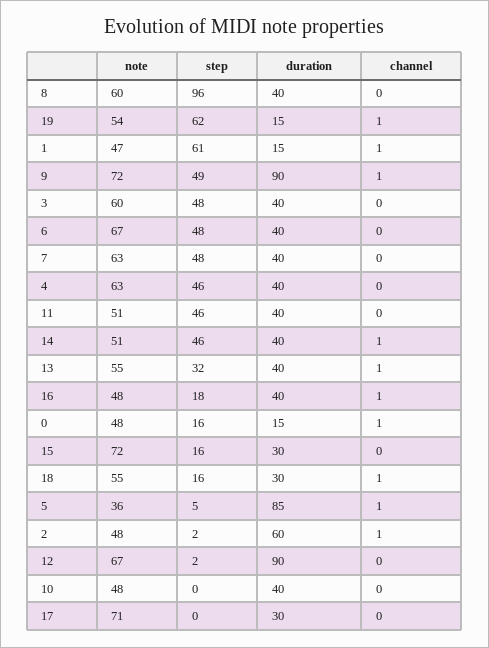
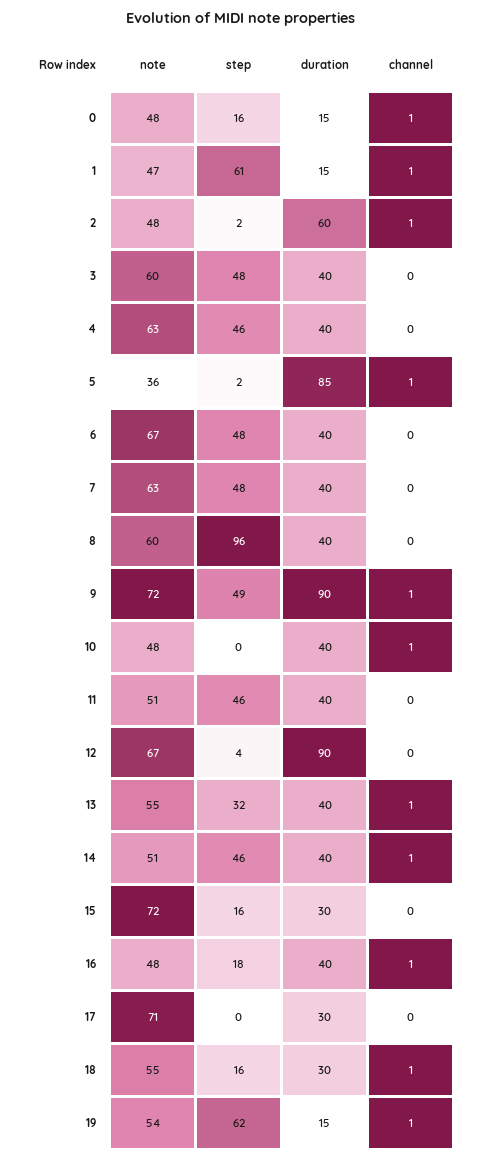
step, 5: 5 -> 2
step, 12: 2 -> 4
channel, 10: 0 -> 1

